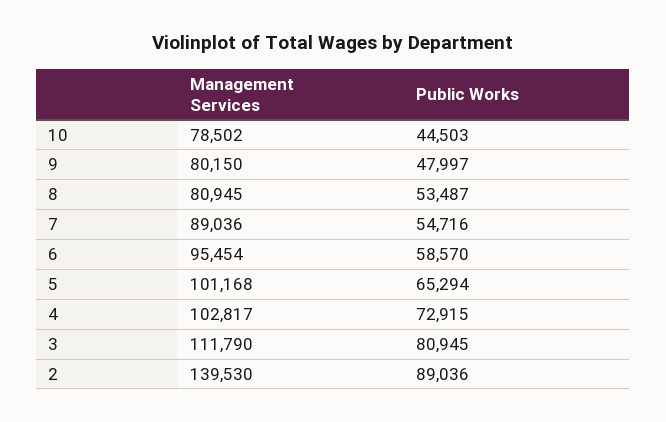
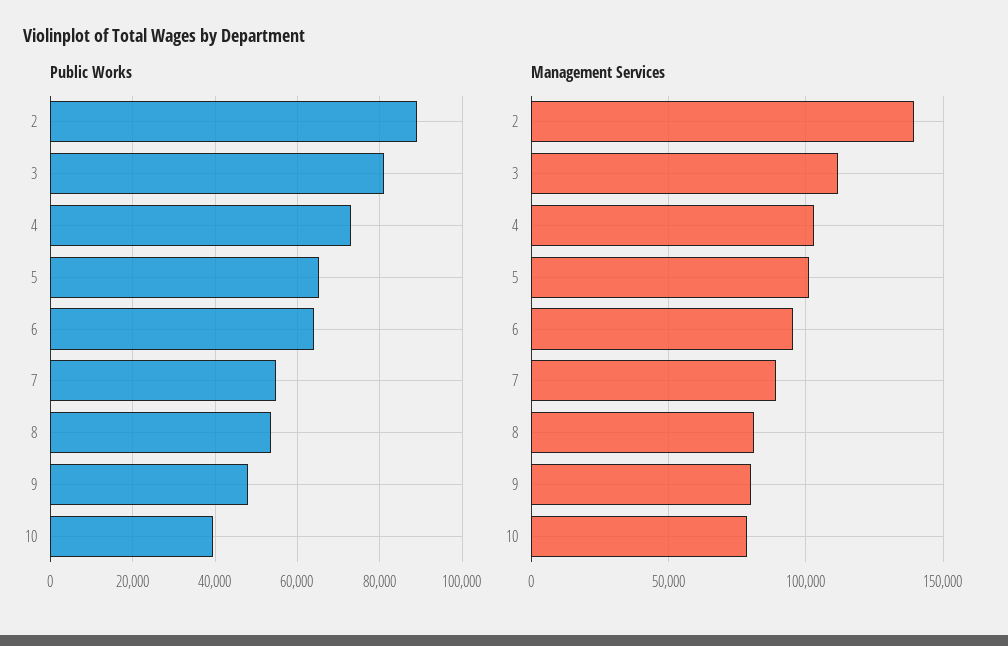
Public Works, 10: 44503 -> 40000
Public Works, 6: 58570 -> 64000

